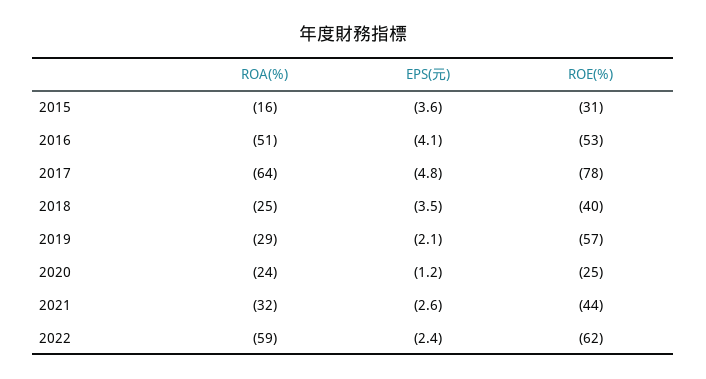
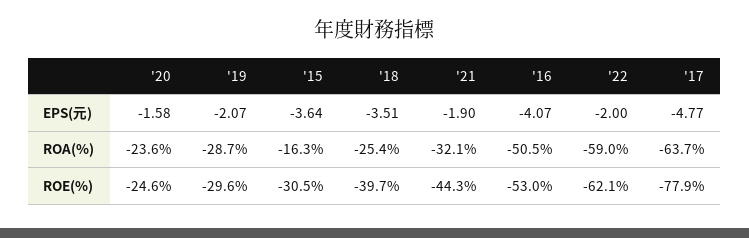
ROE(%), 2019: -57 -> -29.6
EPS(元), 2020: -1.2 -> -1.58
EPS(元), 2021: -2.6 -> -1.9
EPS(元), 2022: -2.4 -> -2

